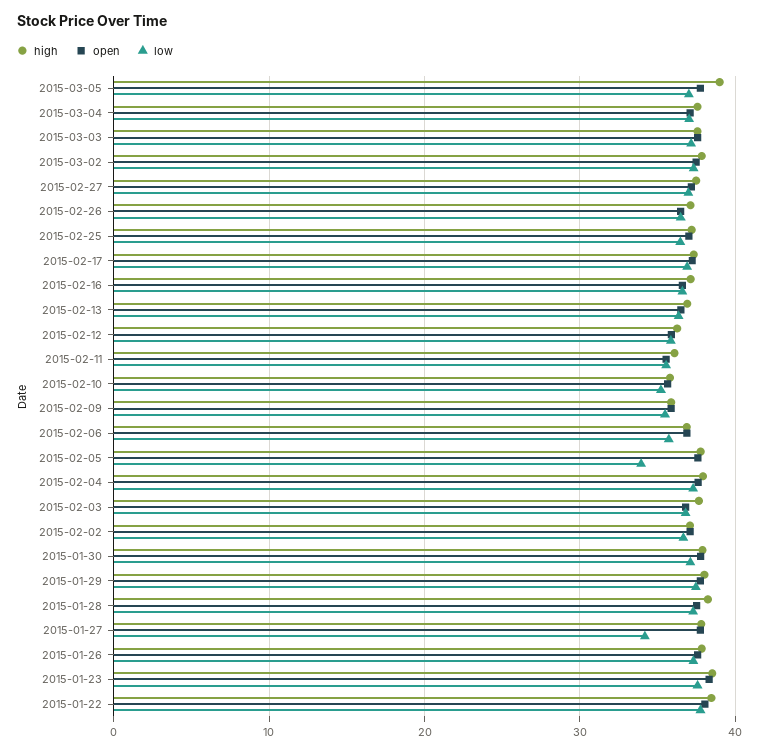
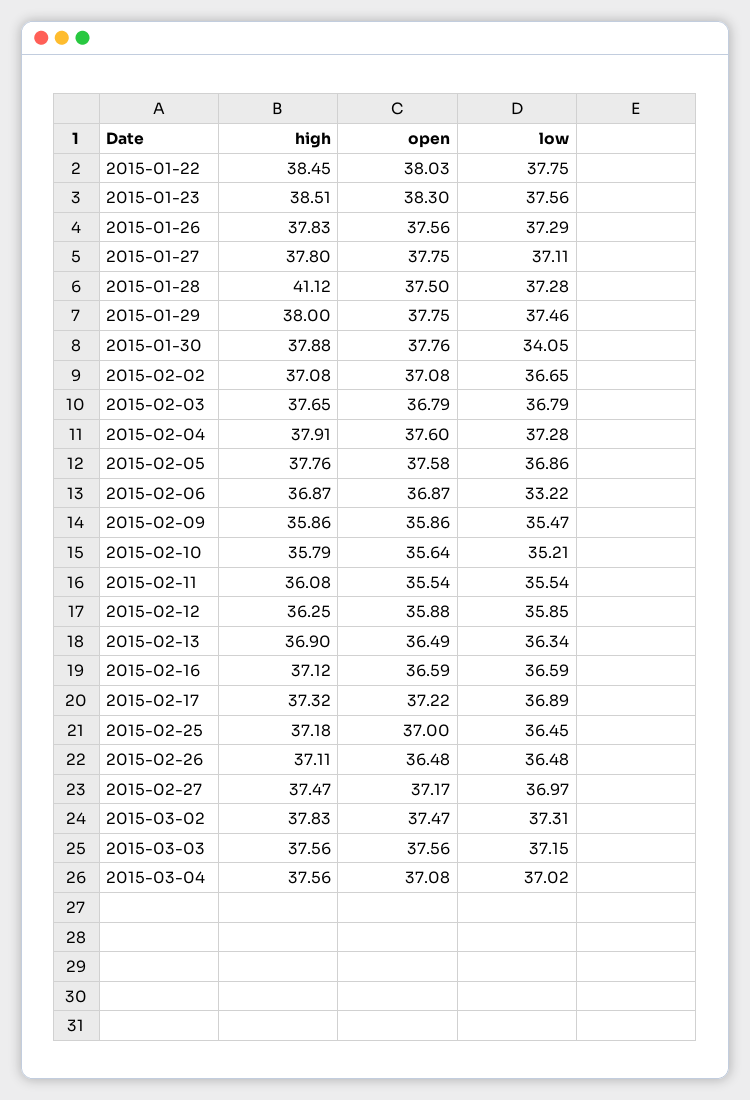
high, 2015-03-05: 39 -> none
open, 2015-03-05: 38 -> none
low, 2015-03-05: 37 -> none
low, 2015-02-06: 36 -> 33.22
low, 2015-02-05: 34 -> 36.86
low, 2015-01-30: 37 -> 34.05
high, 2015-01-28: 38 -> 41.12
low, 2015-01-27: 34 -> 37.11

